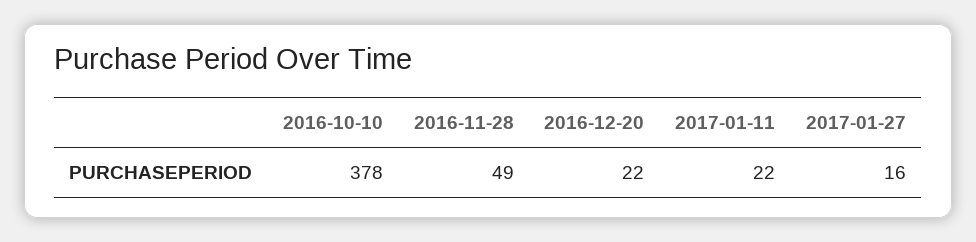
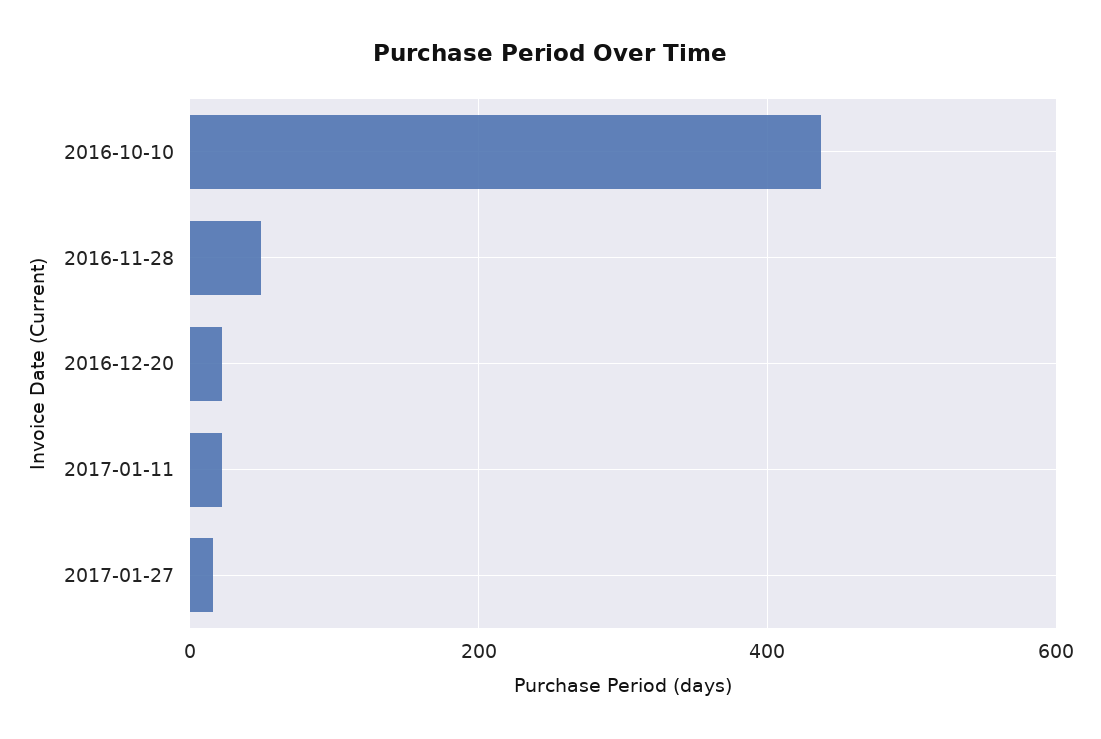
2016-10-10: 378 -> 440

